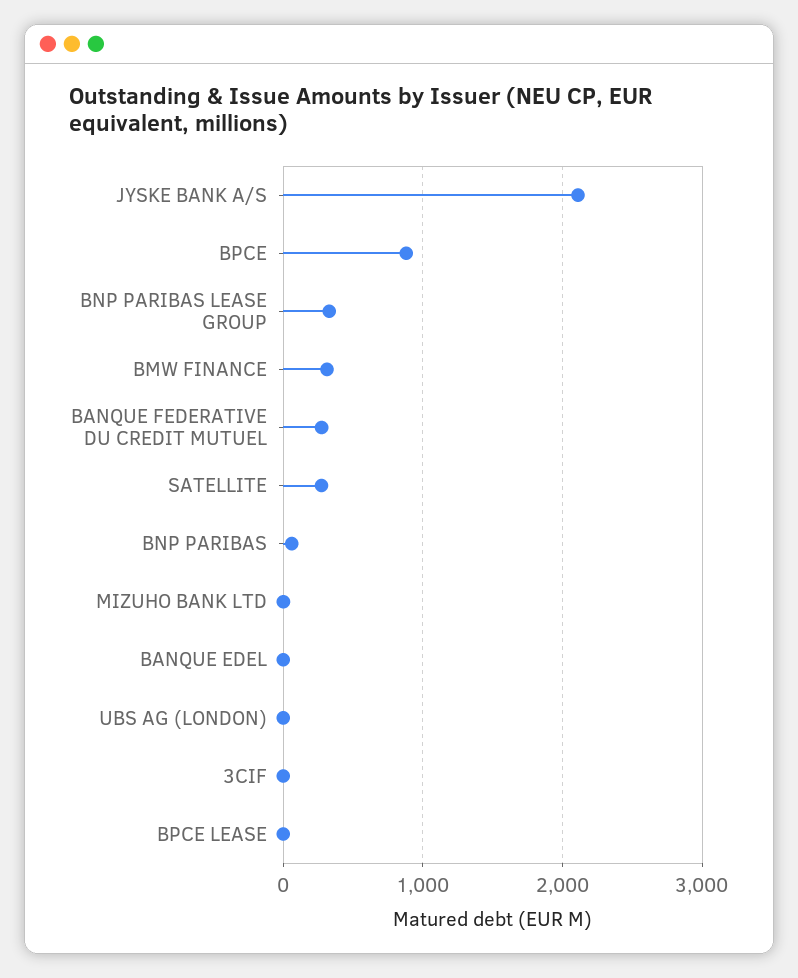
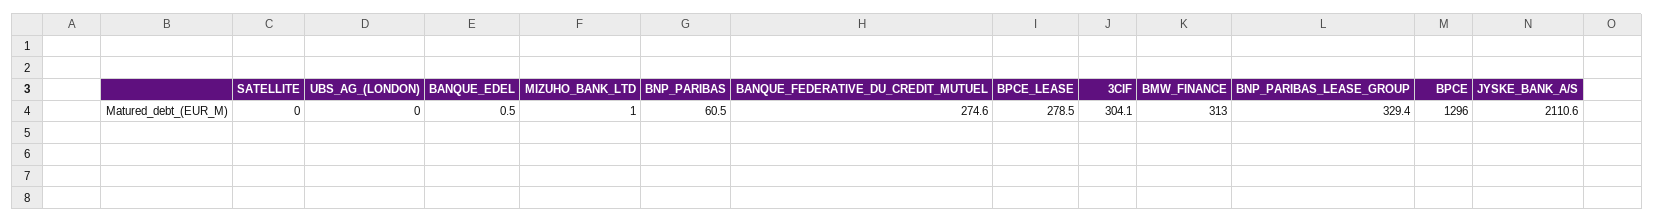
BPCE: 900 -> 1296
SATELLITE: 300 -> 0
3CIF: 0 -> 304.1
BPCE LEASE: 0 -> 278.5

